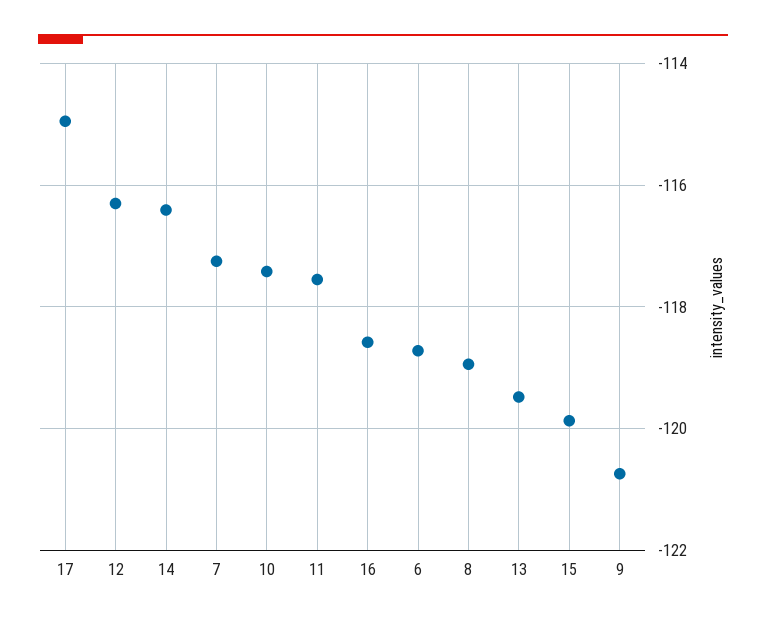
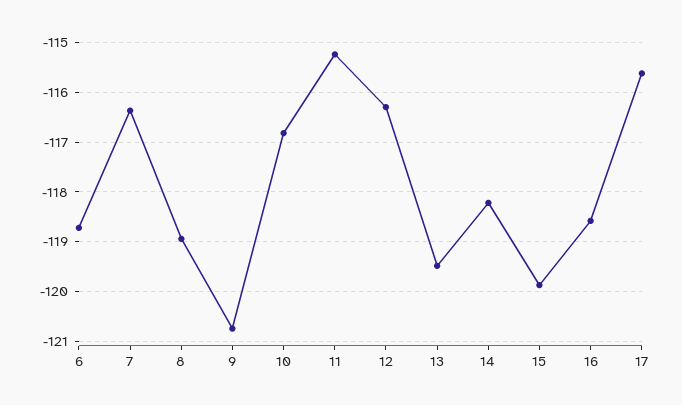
17: -115 -> -115.6
14: -116.4 -> -118.2
7: -117.2 -> -116.4
10: -117.4 -> -116.8
11: -117.6 -> -115.2

